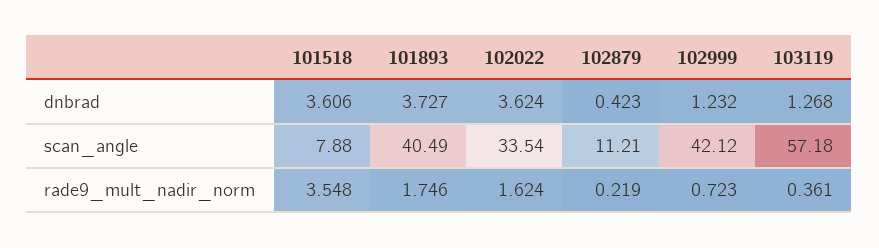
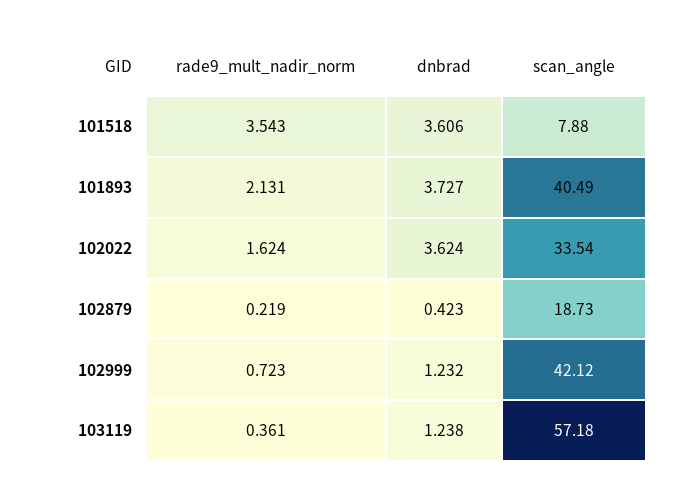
103119, dnbrad: 1.268 -> 1.238
102879, scan_angle: 11.21 -> 18.73
101518, rade9_mult_nadir_norm: 3.548 -> 3.543
101893, rade9_mult_nadir_norm: 1.746 -> 2.131

